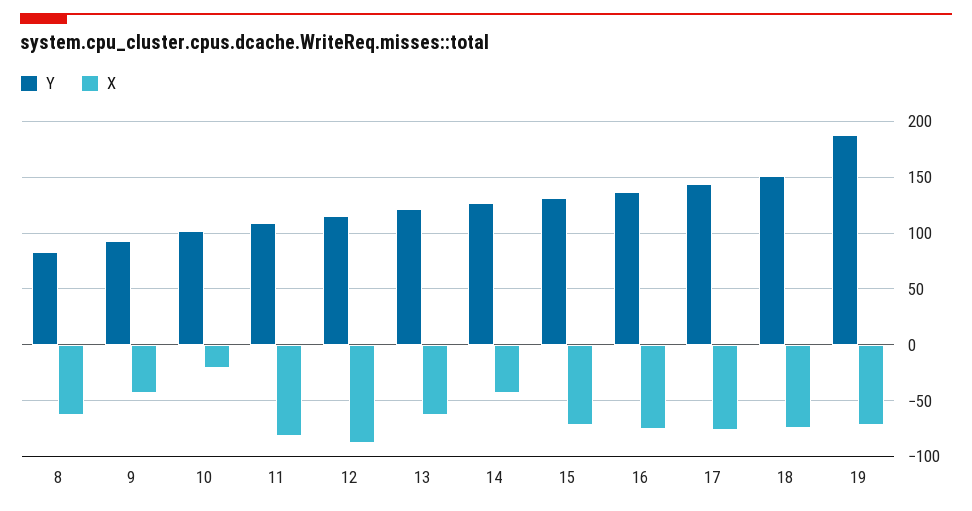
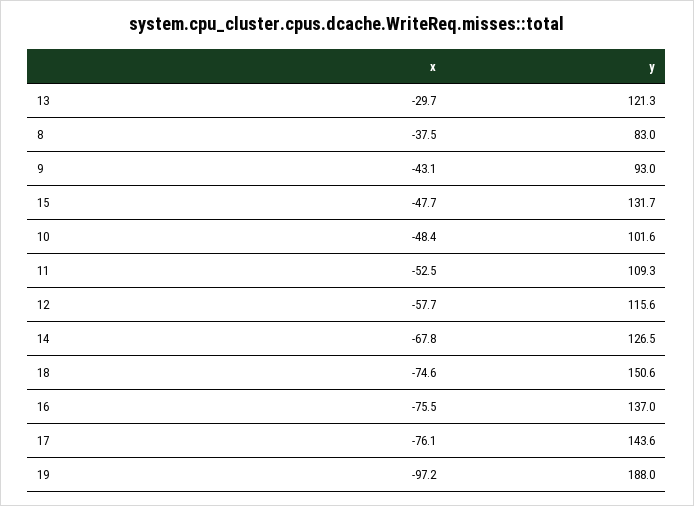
X, 8: -60 -> -37.5
X, 10: -20 -> -48.4
X, 11: -80 -> -52.5
X, 12: -90 -> -57.7
X, 13: -60 -> -29.7
X, 14: -40 -> -67.8
X, 15: -70 -> -47.7
X, 19: -70 -> -97.2

